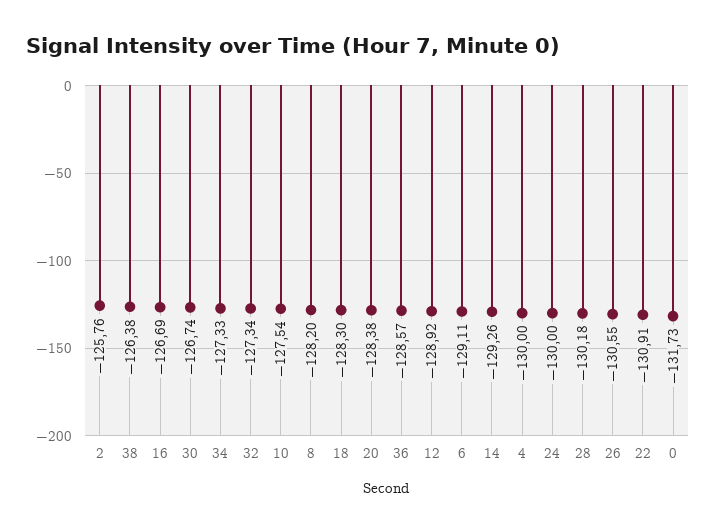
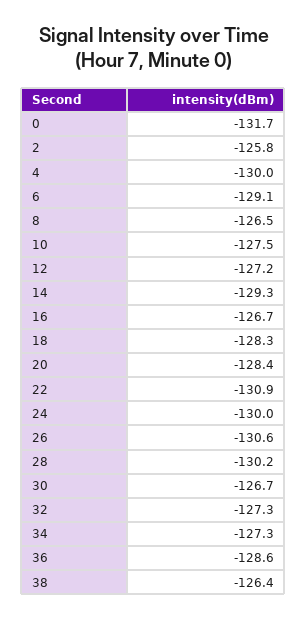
8: -128.2 -> -126.5
12: -128.92 -> -127.2

